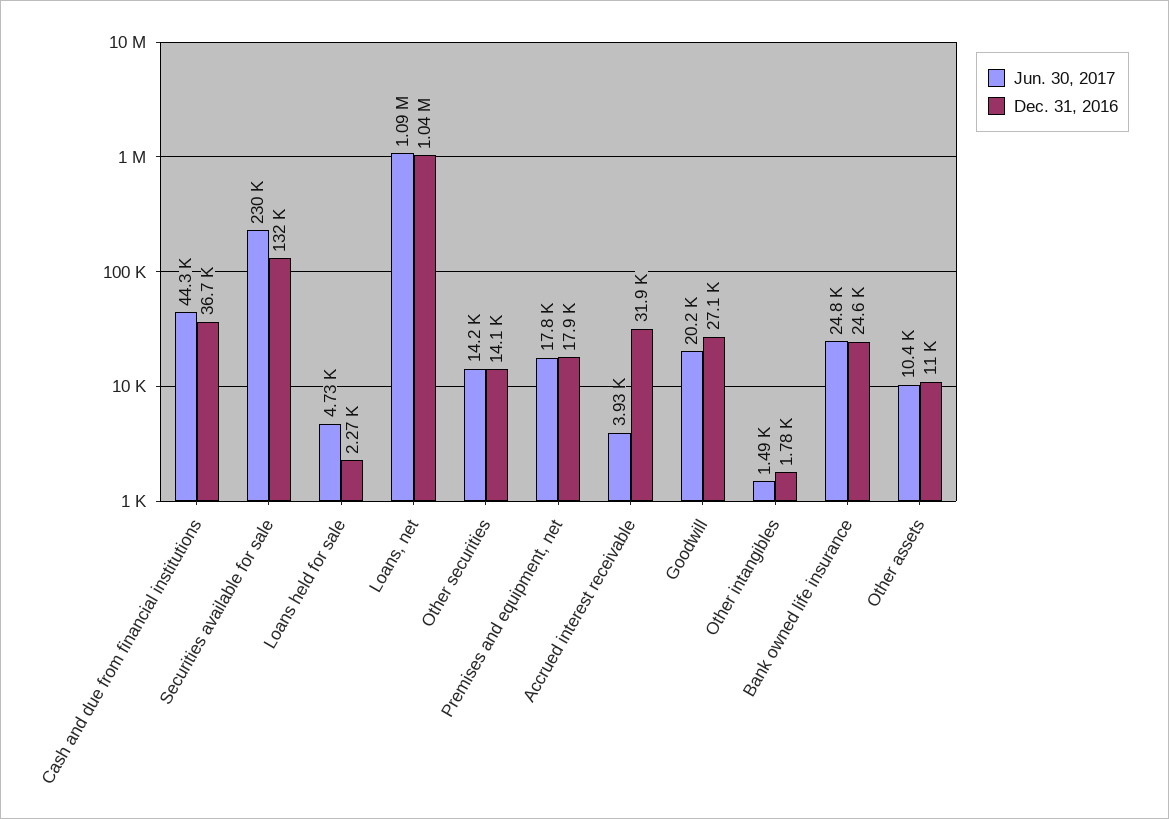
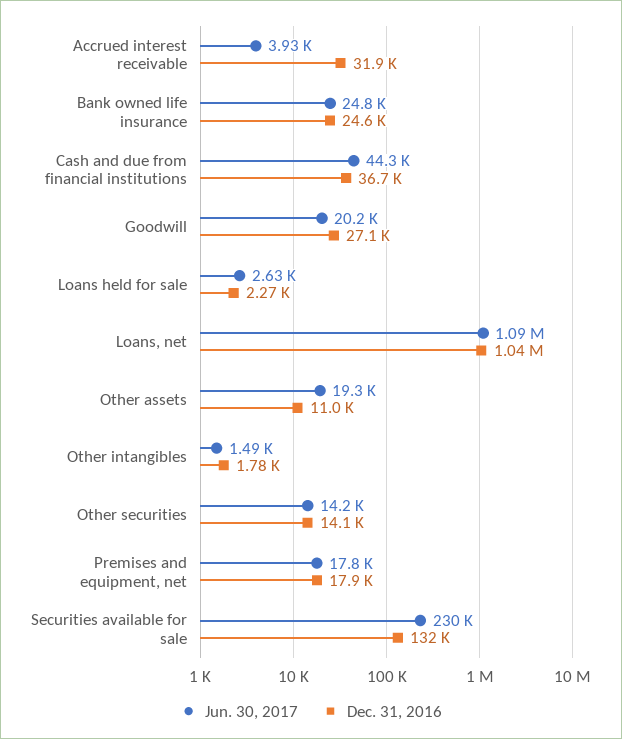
Jun. 30, 2017, Loans held for sale: 4730 -> 2630
Jun. 30, 2017, Other assets: 10400 -> 19300

